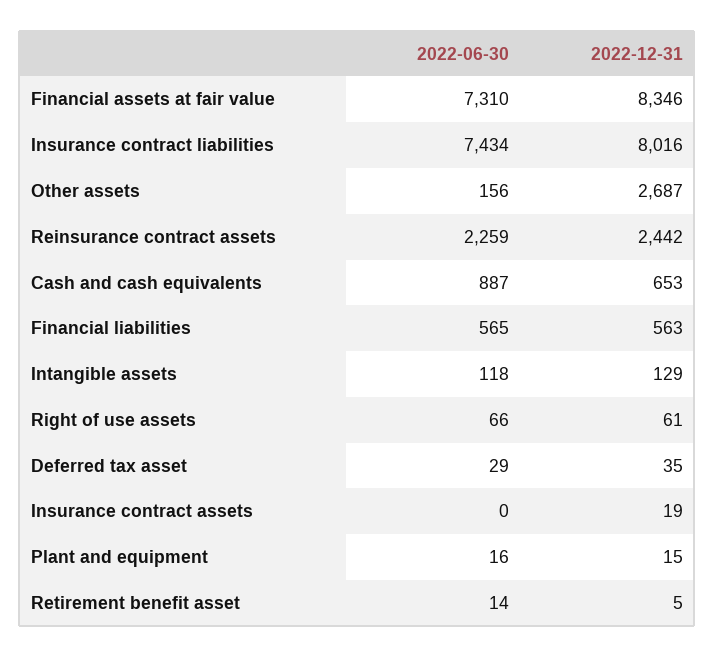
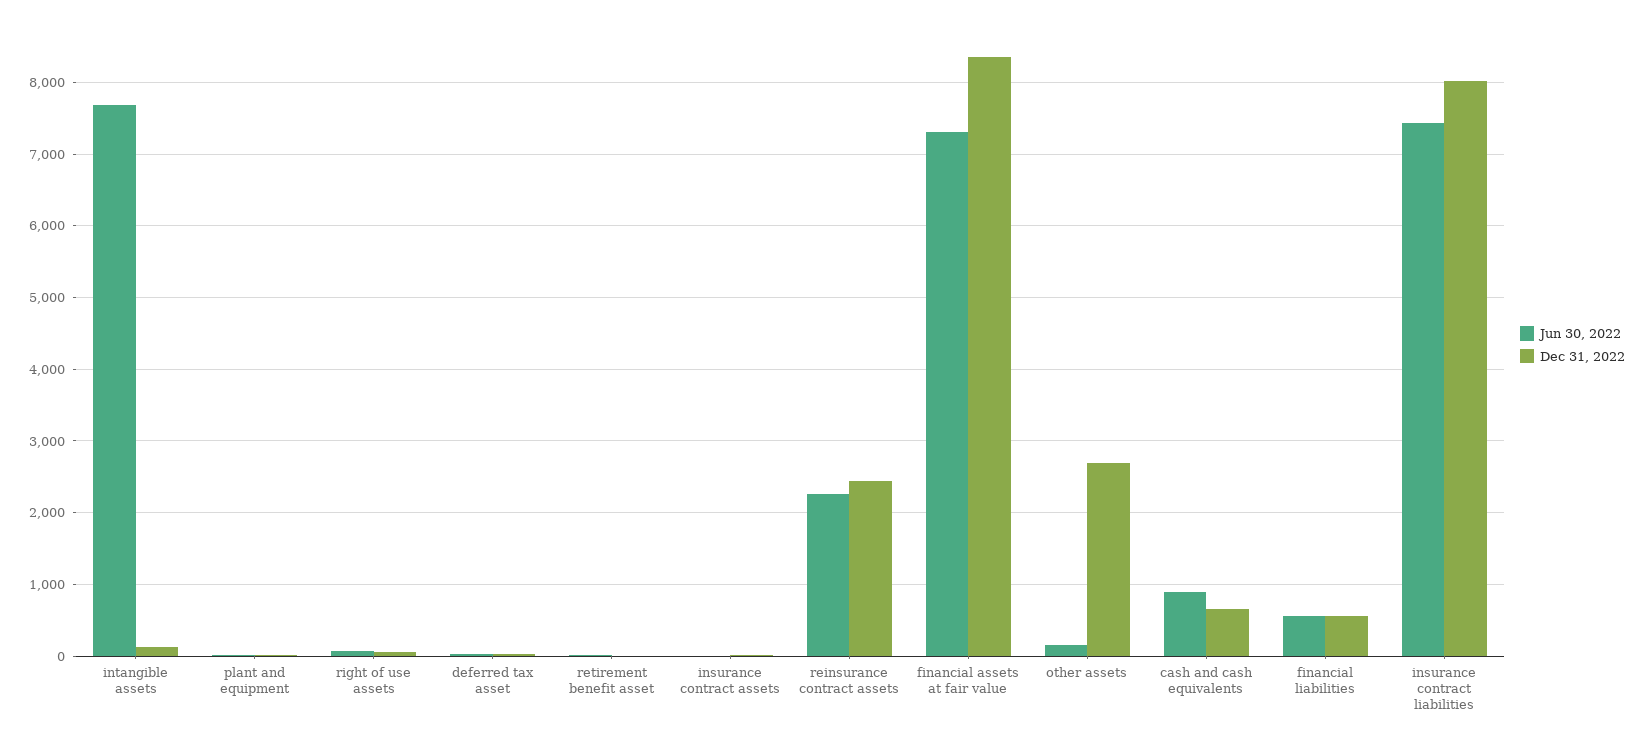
2022-06-30, Intangible assets: 118 -> 7700

